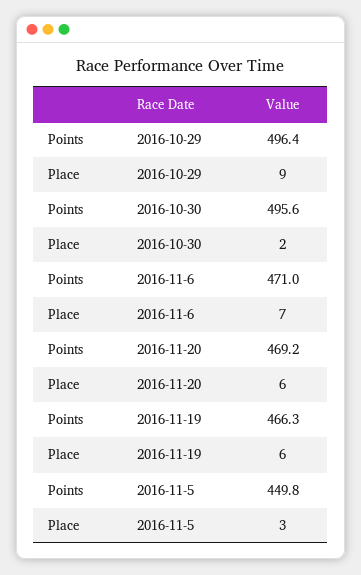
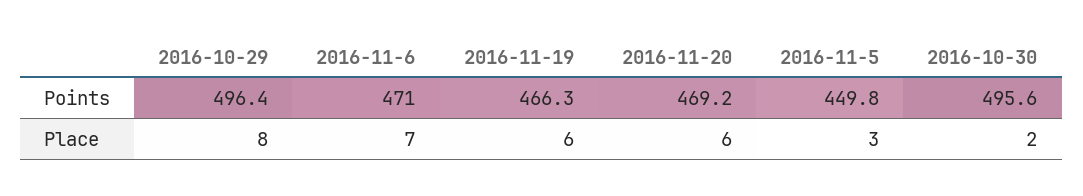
Place, 2016-10-29: 9 -> 8

